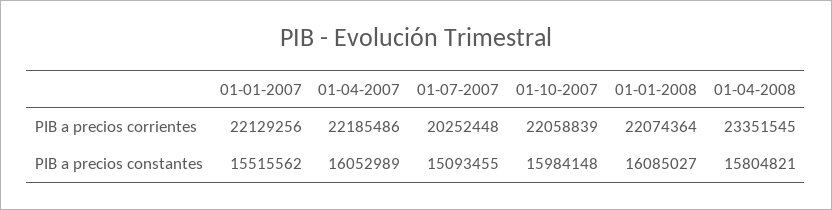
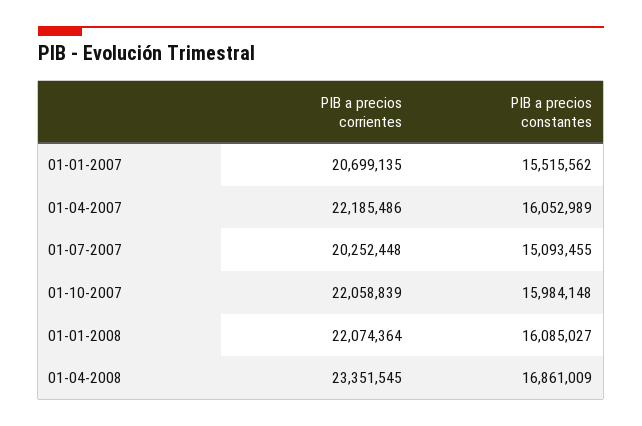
01-01-2007, PIB a precios corrientes: 22129256 -> 20699135
01-04-2008, PIB a precios constantes: 15804821 -> 16861009

